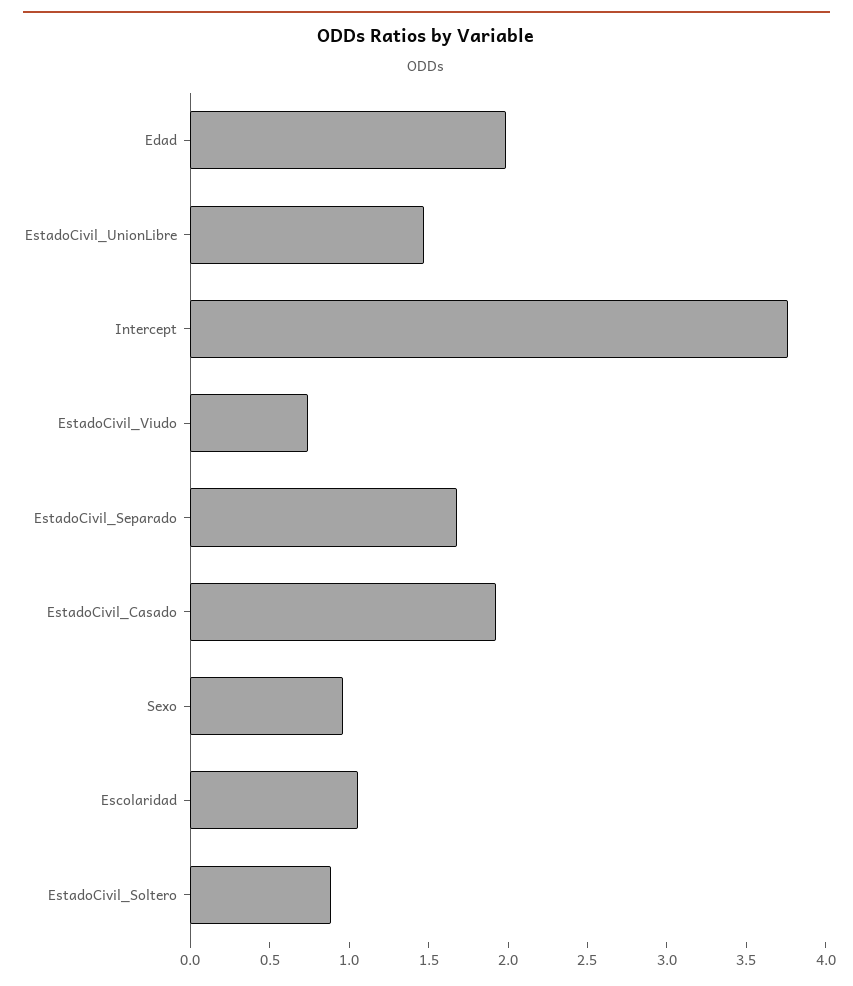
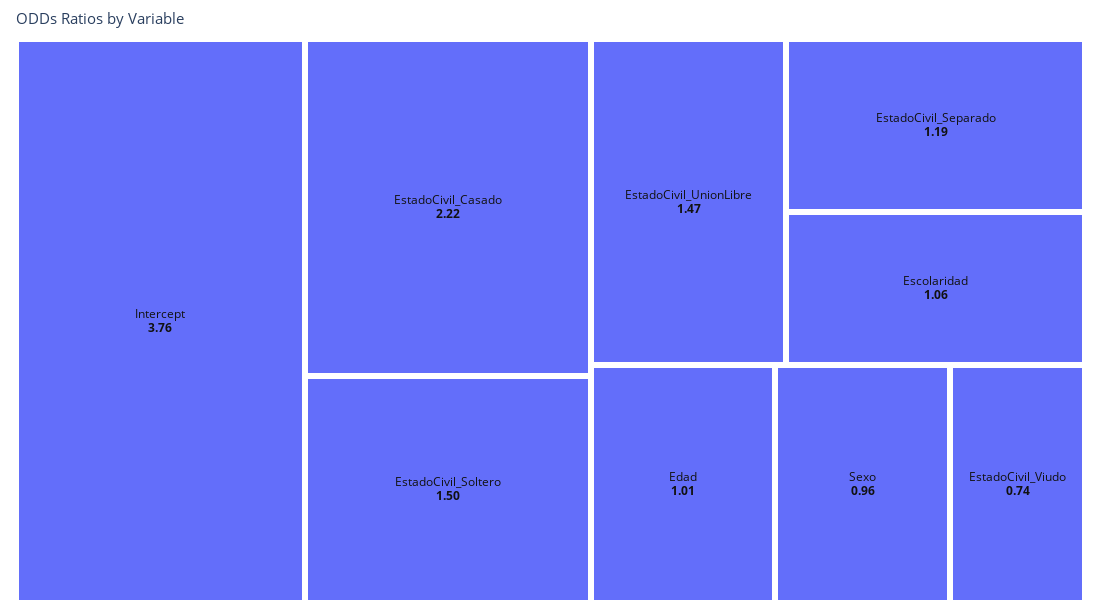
Edad: 2 -> 1.01
EstadoCivil_Separado: 1.7 -> 1.19
EstadoCivil_Casado: 1.9 -> 2.22
EstadoCivil_Soltero: 0.9 -> 1.5

